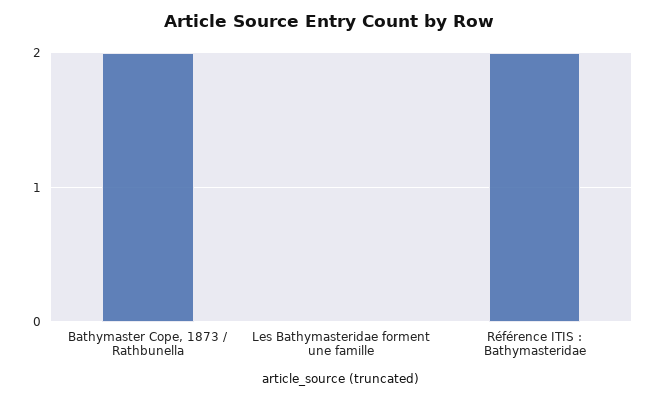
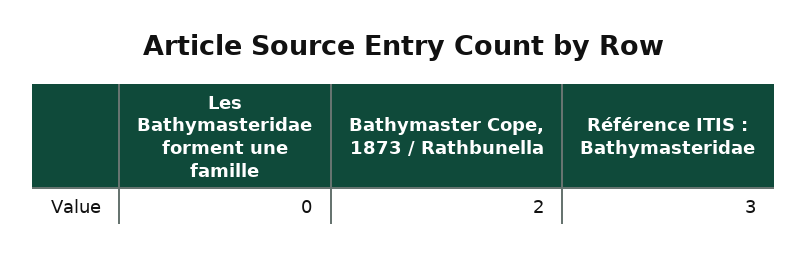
Référence ITIS : Bathymasteridae: 2 -> 3

